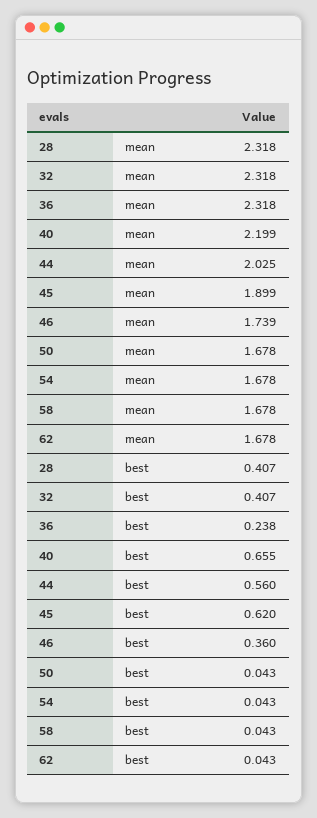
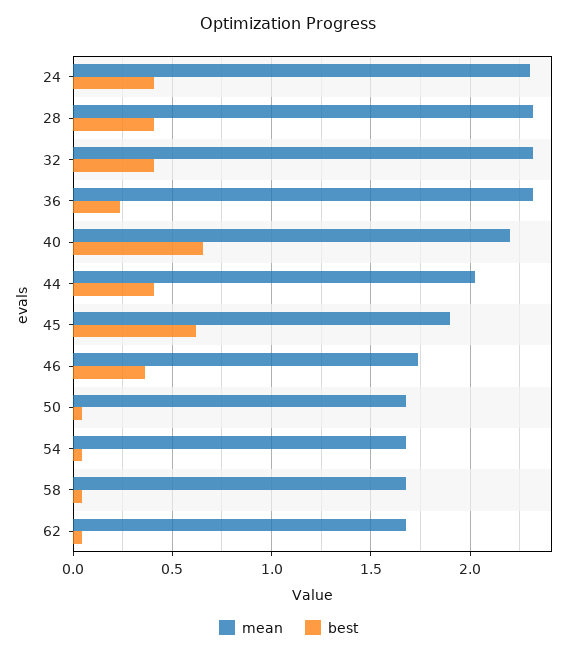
best, 44: 0.56 -> 0.4
mean, 24: none -> 2.3
best, 24: none -> 0.4

